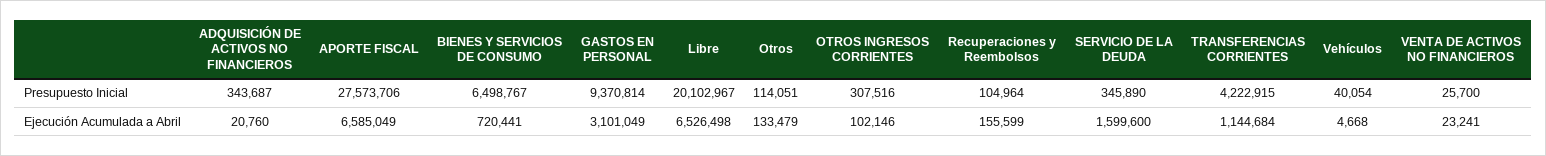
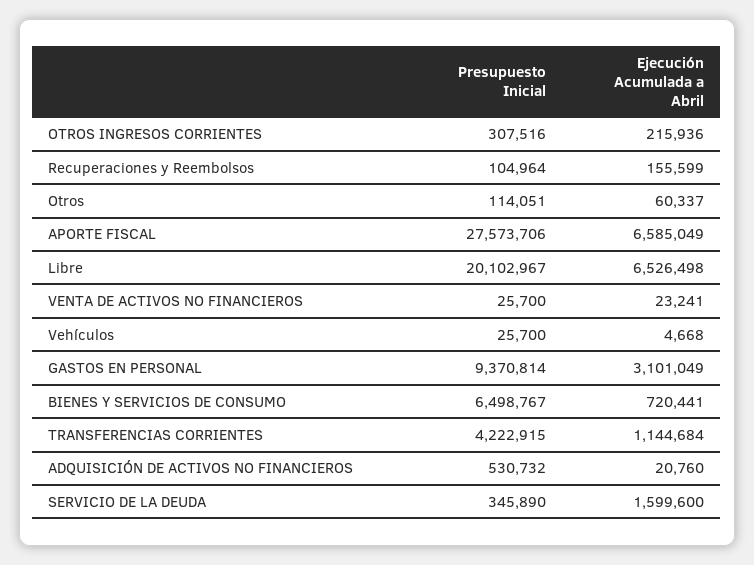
ADQUISICIÓN DE ACTIVOS NO FINANCIEROS, Presupuesto Inicial: 343687 -> 530732
Vehículos, Presupuesto Inicial: 40054 -> 25700
Otros, Ejecución Acumulada a Abril: 133479 -> 60337
OTROS INGRESOS CORRIENTES, Ejecución Acumulada a Abril: 102146 -> 215936

